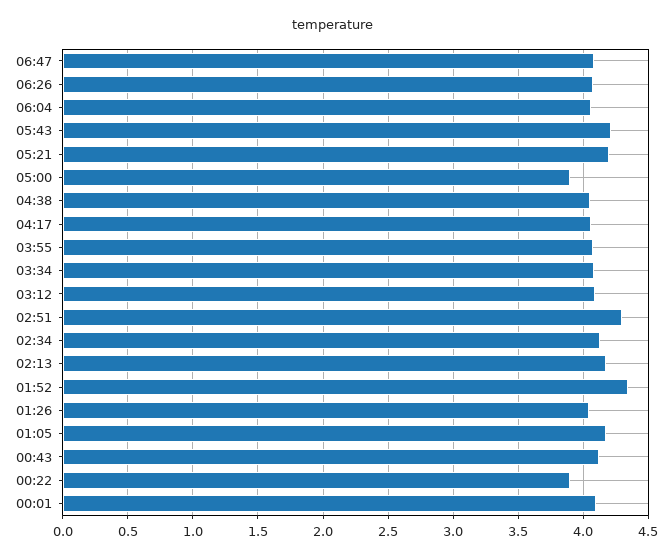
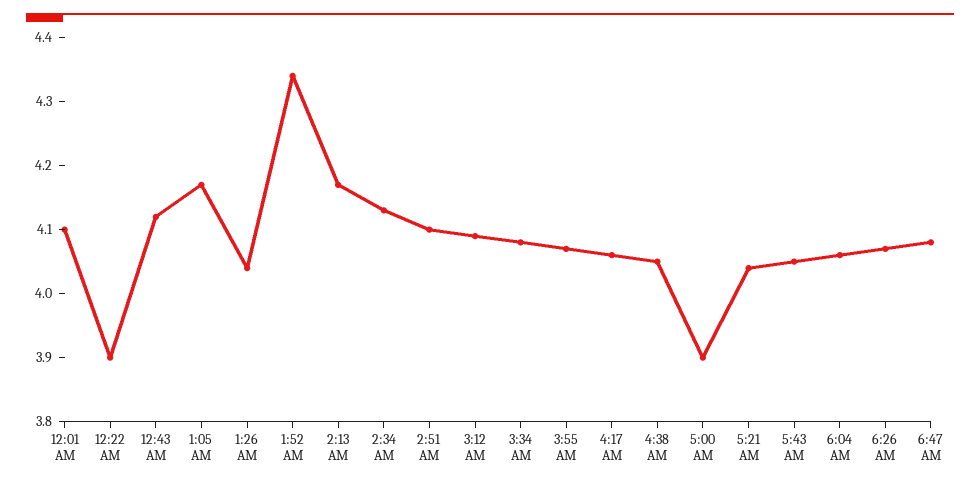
05:43: 4.2 -> 4.05
05:21: 4.2 -> 4.05
02:51: 4.3 -> 4.1

